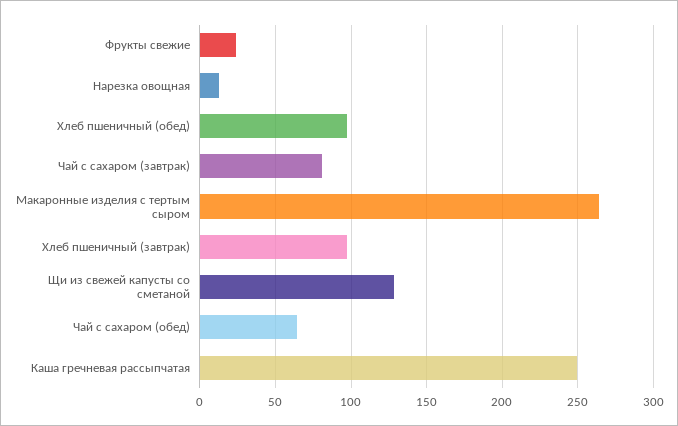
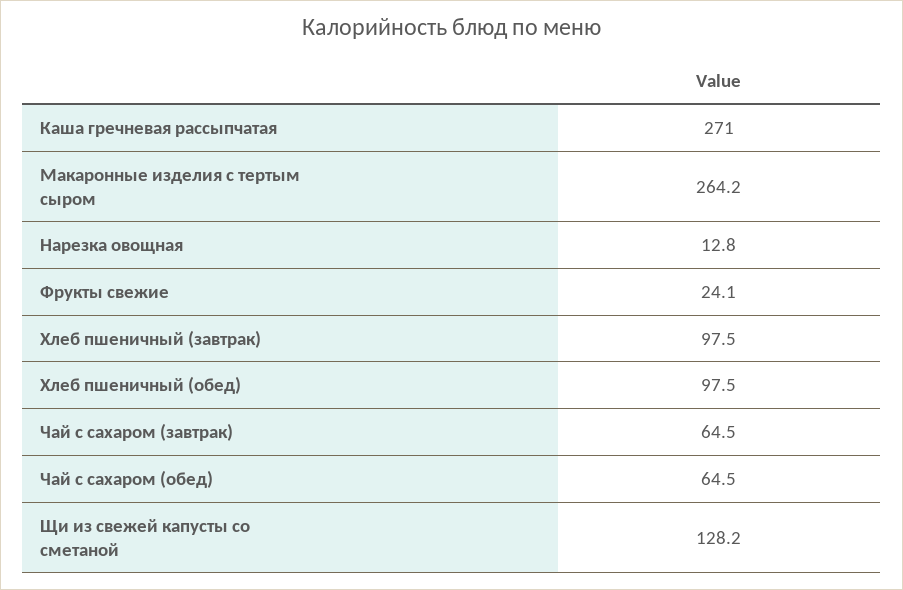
Чай с сахаром (завтрак): 80 -> 64.5
Каша гречневая рассыпчатая: 250 -> 271

